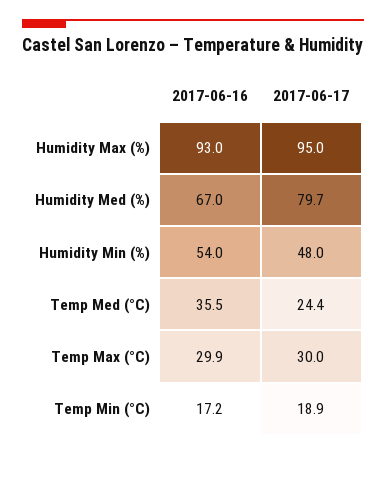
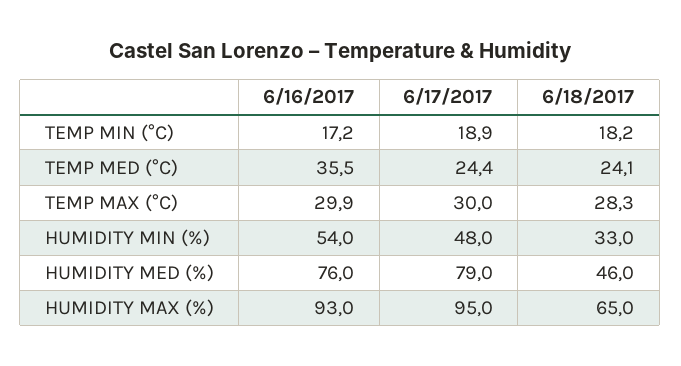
2017-06-16, Humidity Med (%): 67 -> 76
2017-06-17, Humidity Med (%): 79.7 -> 79
6/18/2017, Temp Min (°C): none -> 18.2
6/18/2017, Temp Med (°C): none -> 24.1
6/18/2017, Temp Max (°C): none -> 28.3
6/18/2017, Humidity Min (%): none -> 33
6/18/2017, Humidity Med (%): none -> 46
6/18/2017, Humidity Max (%): none -> 65

